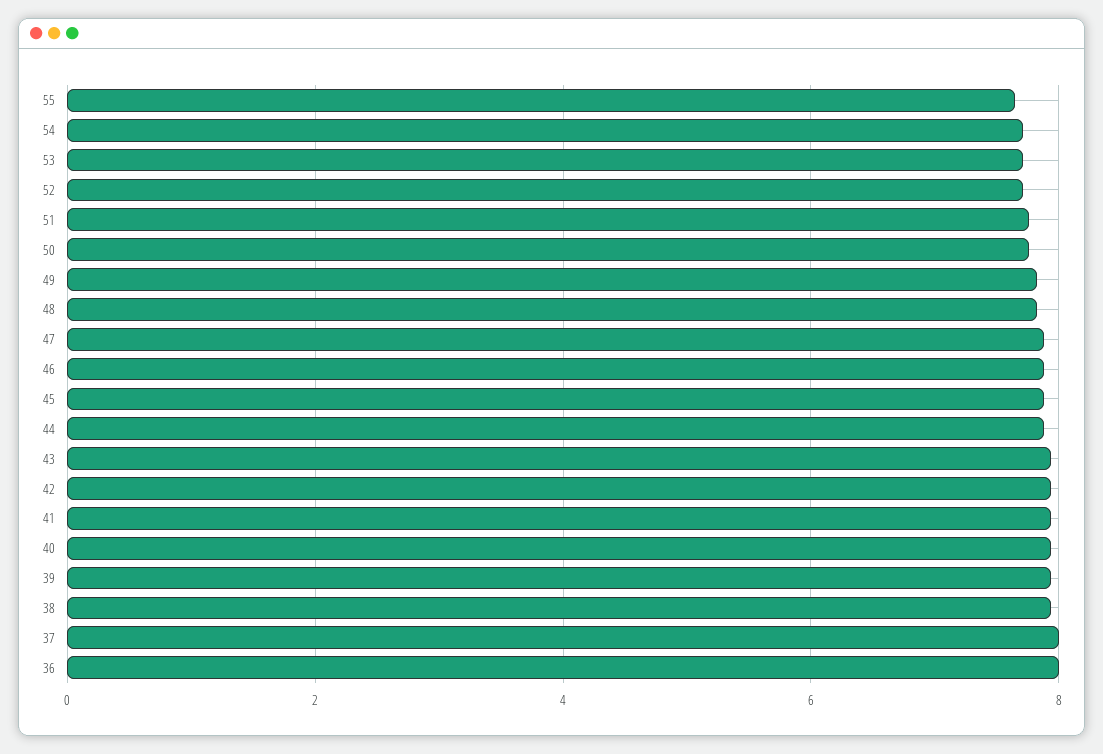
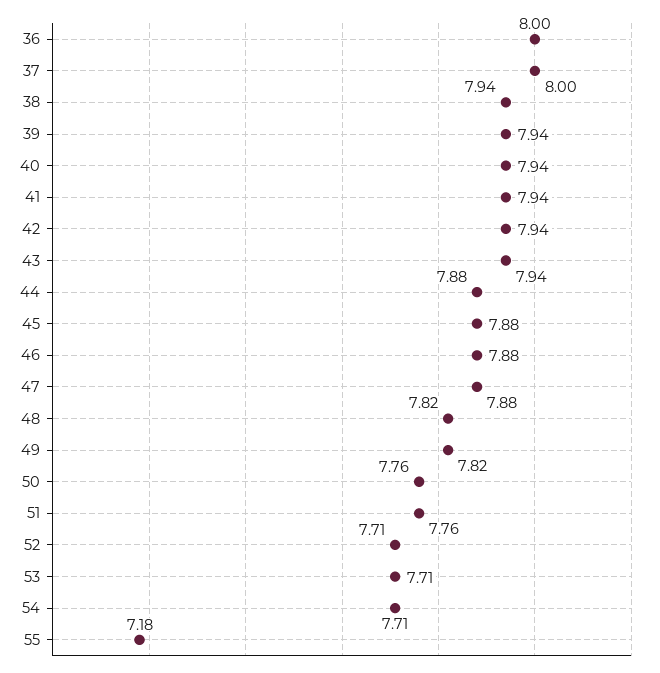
55: 7.6 -> 7.18

